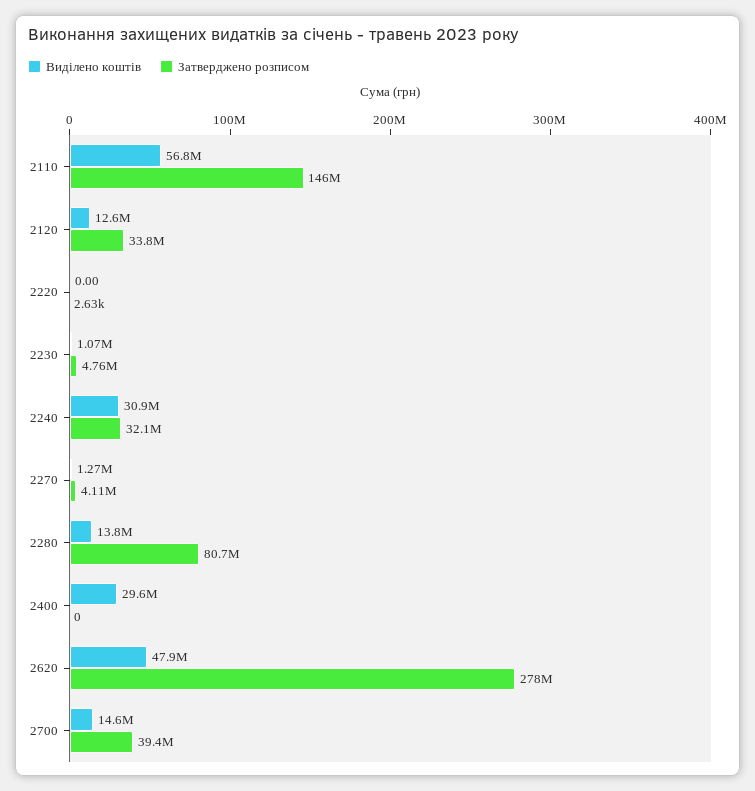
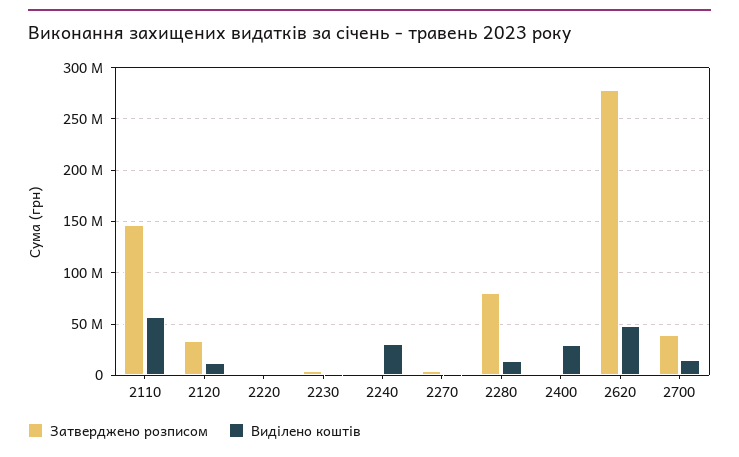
Затверджено розписом, 2240: 32100000 -> 0

